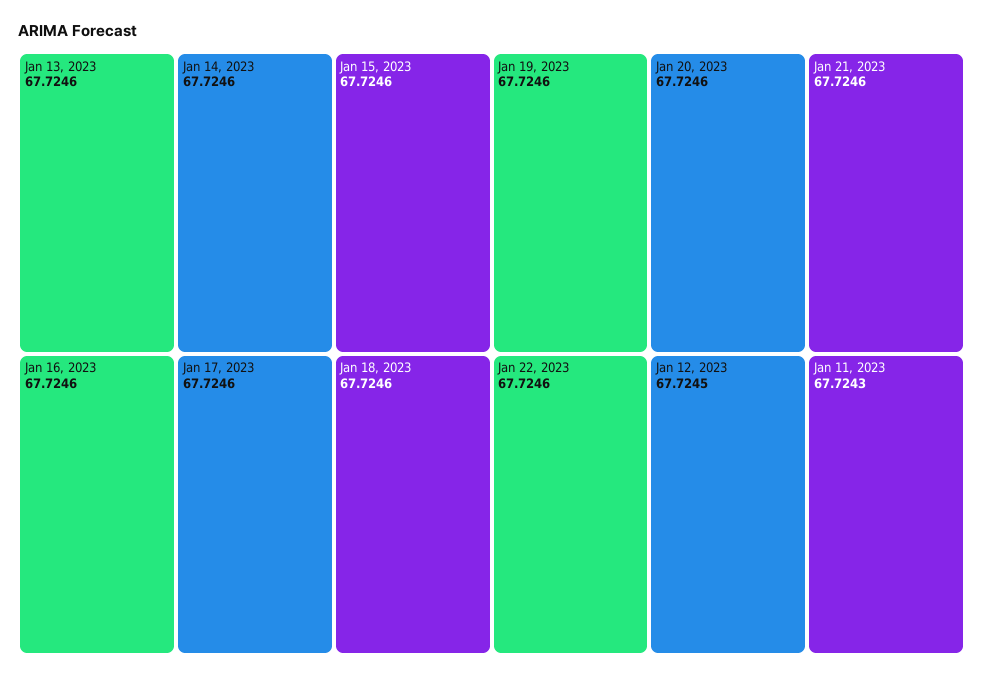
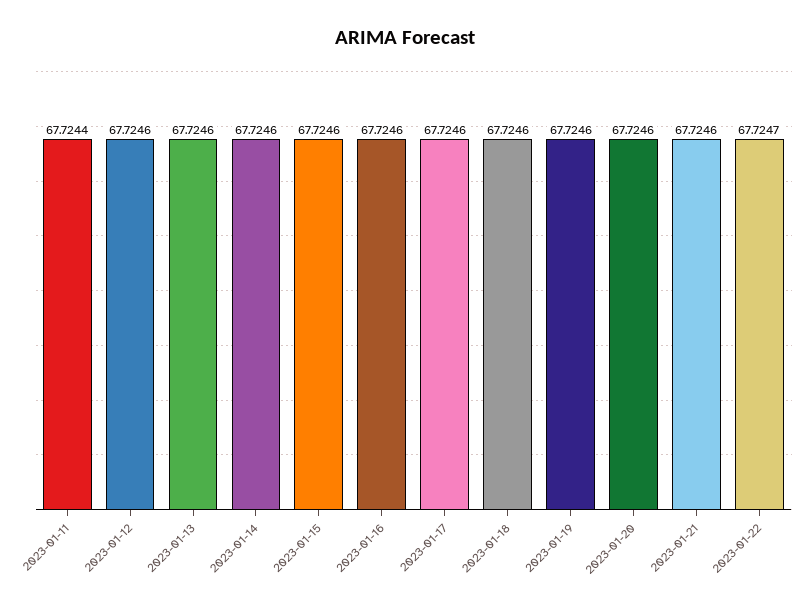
Jan 22, 2023: 67.7246 -> 67.7247
Jan 12, 2023: 67.7245 -> 67.7246
Jan 11, 2023: 67.7243 -> 67.7244

